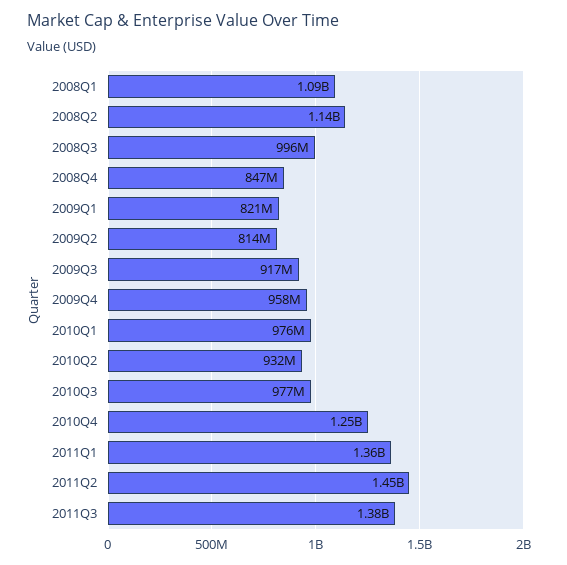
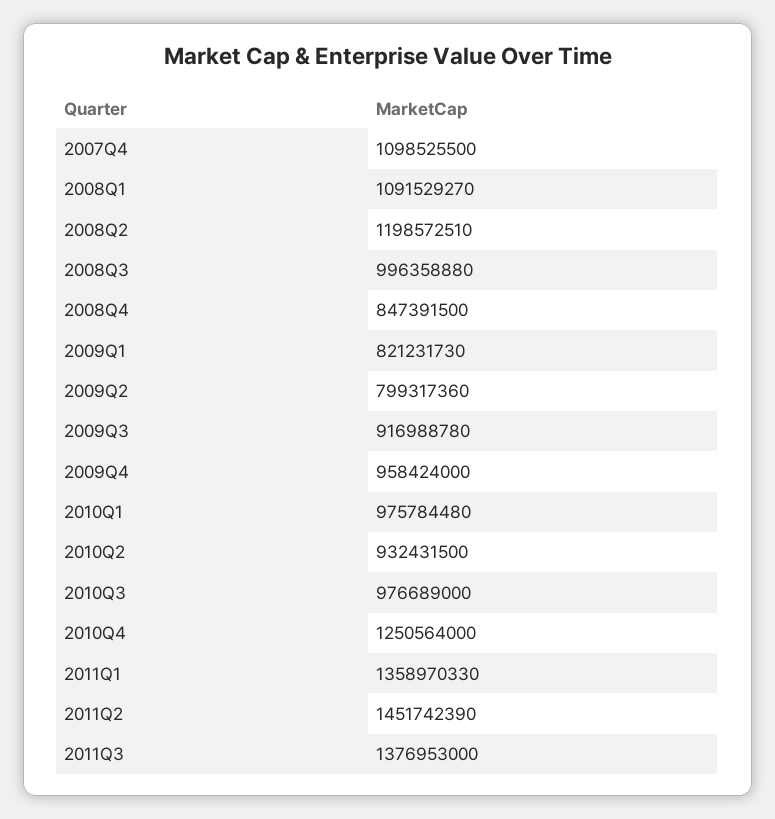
2008Q2: 1140000000 -> 1198572510
2009Q2: 814000000 -> 799317360
2007Q4: none -> 1098525500

